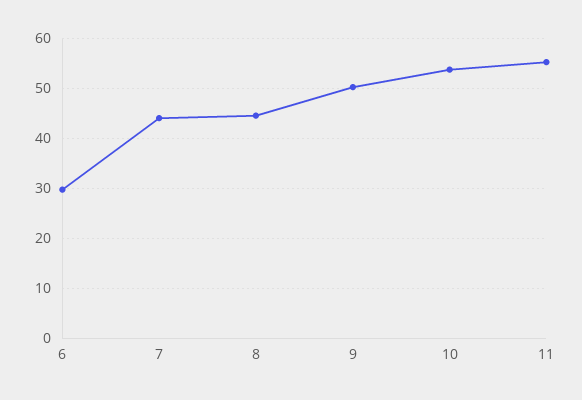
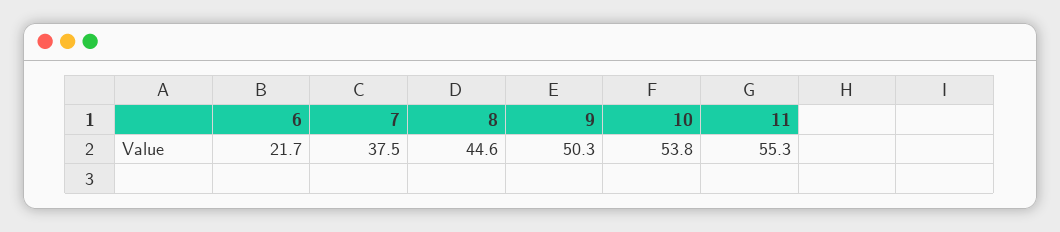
6: 30 -> 21.7
7: 44 -> 37.5

